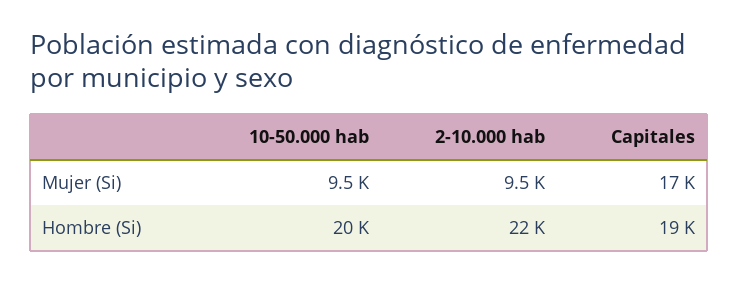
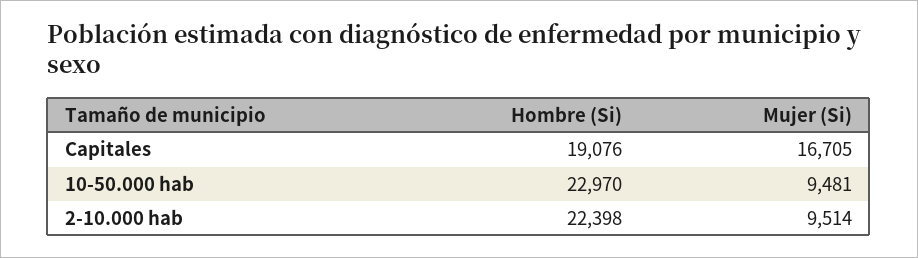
10-50.000 hab, Hombre (Si): 20000 -> 22970

